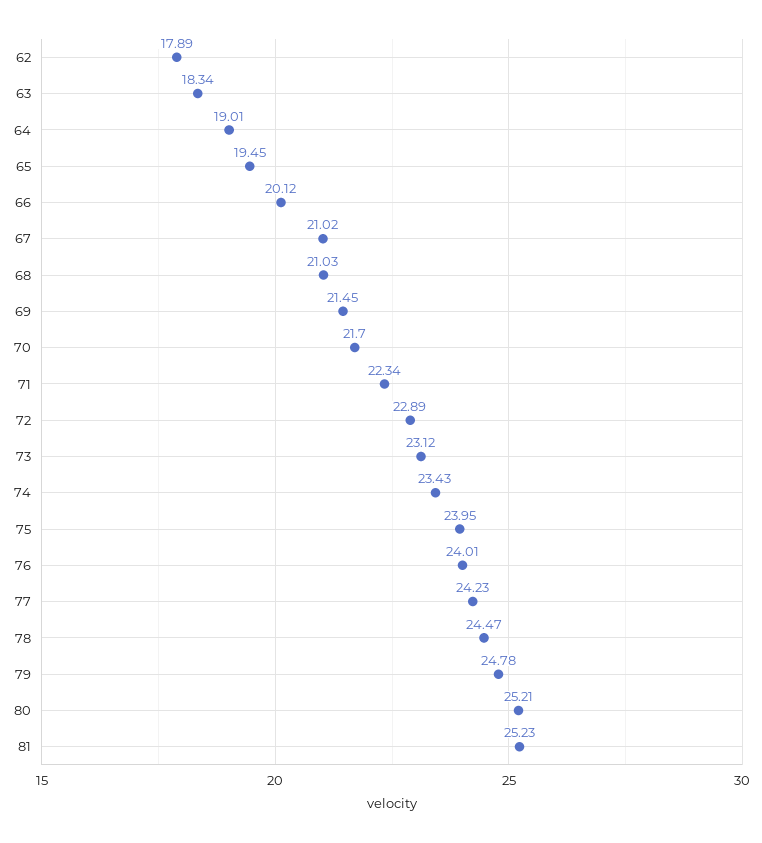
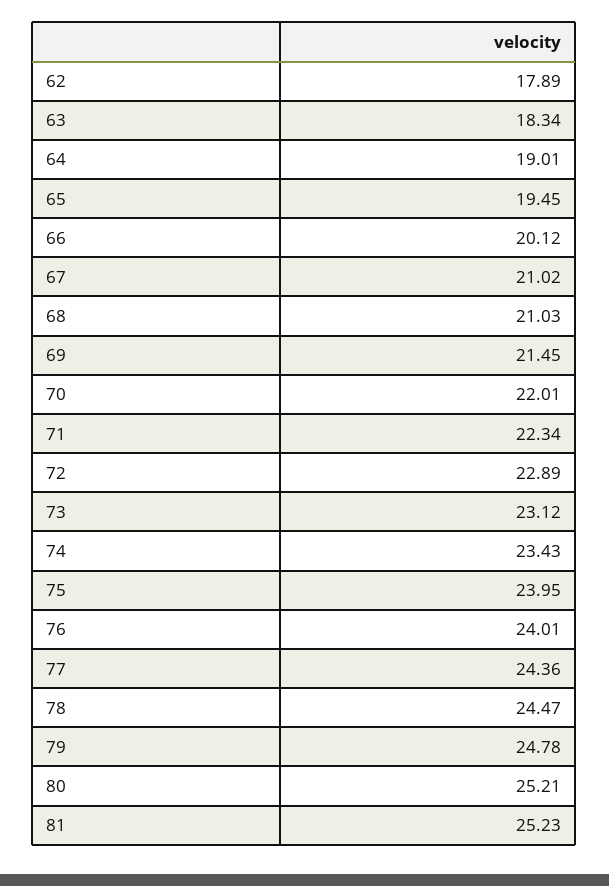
70: 21.7 -> 22.01
77: 24.23 -> 24.36

